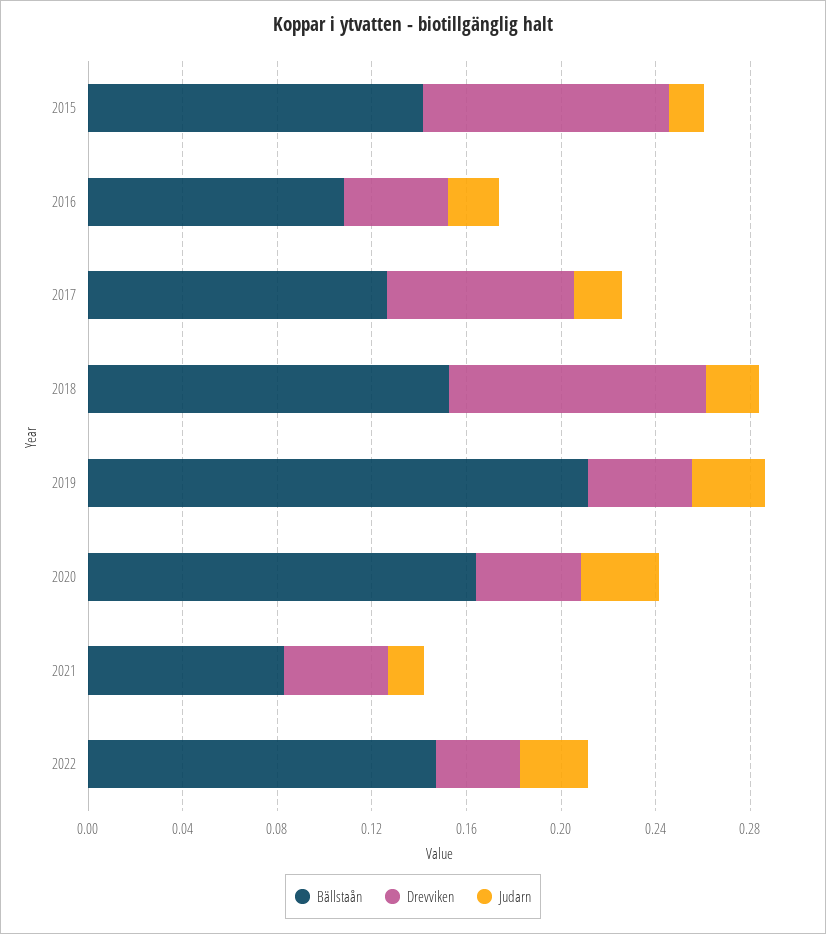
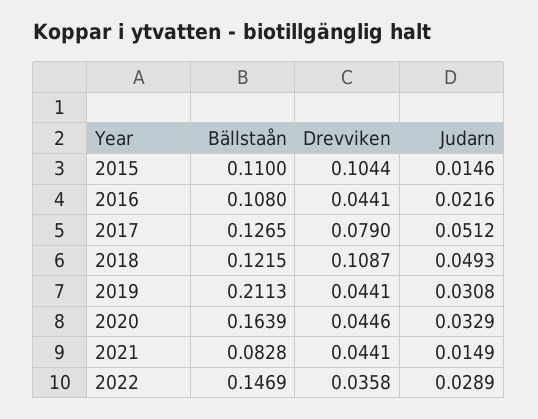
Bällstaån, 2015: 0.14 -> 0.11
Judarn, 2017: 0.02 -> 0.0512
Bällstaån, 2018: 0.15 -> 0.1215
Judarn, 2018: 0.02 -> 0.0493

